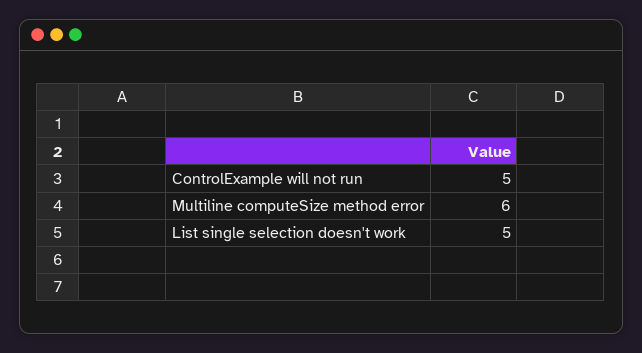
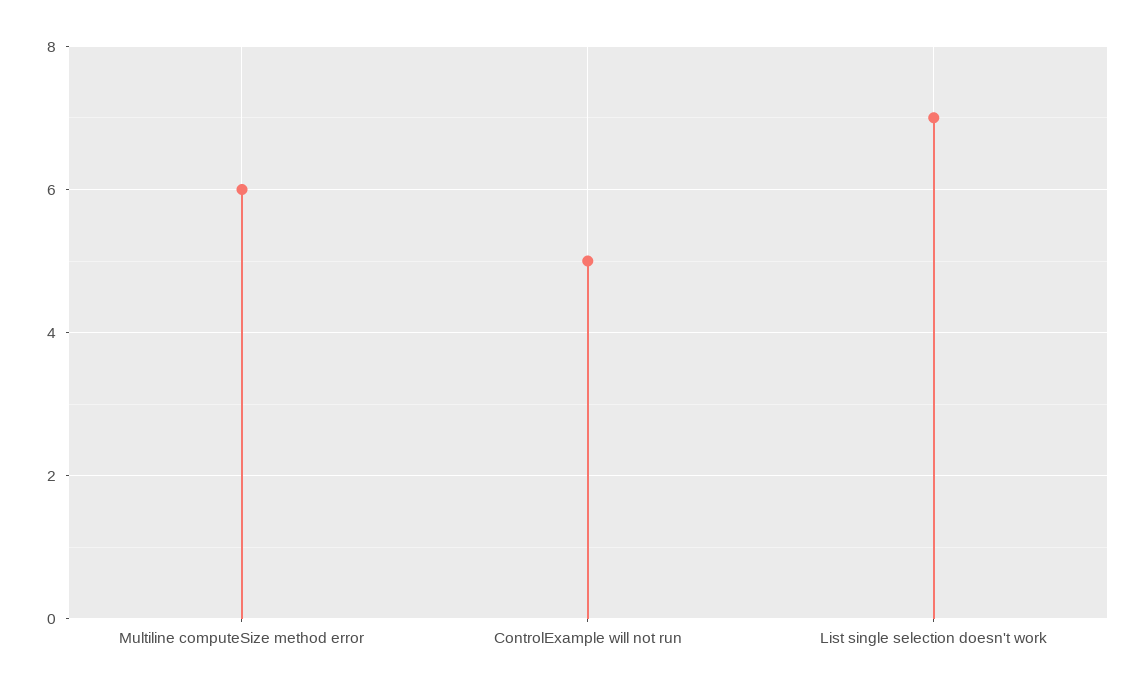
List single selection doesn't work: 5 -> 7

